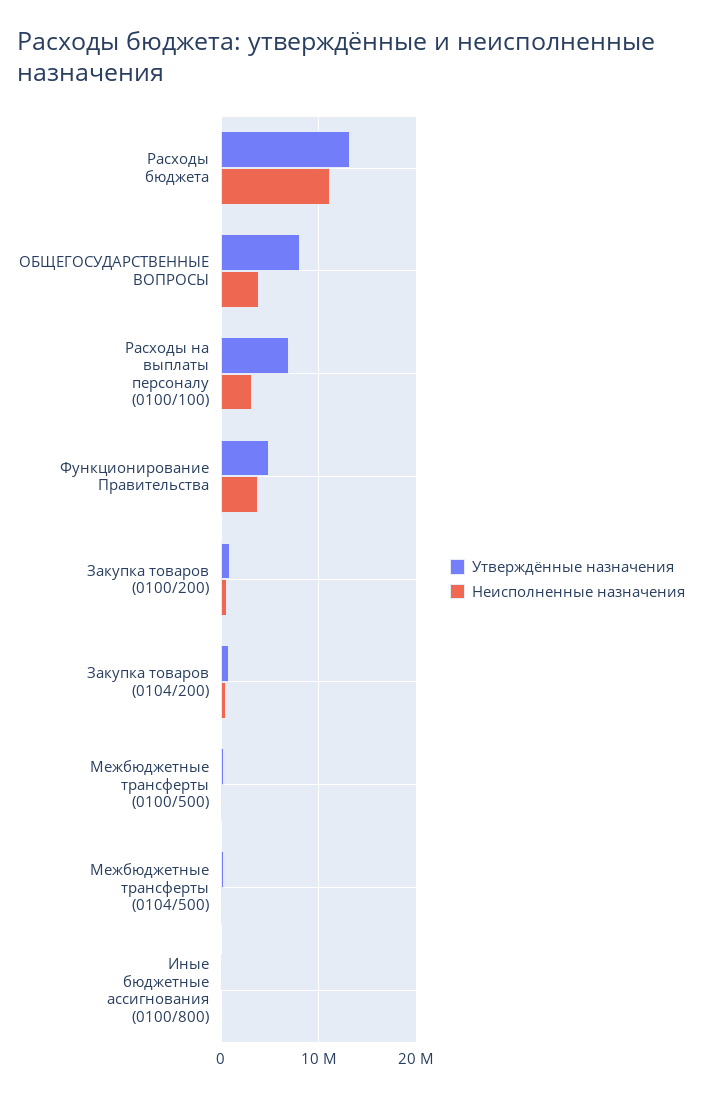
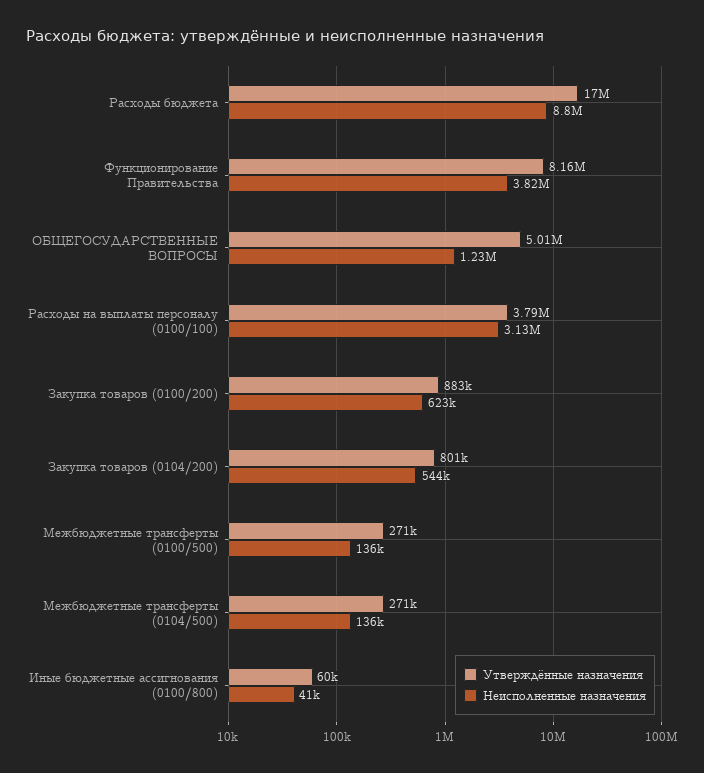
Утверждённые назначения, Расходы бюджета: 13000000 -> 17000000
Неисполненные назначения, Расходы бюджета: 11000000 -> 8800000
Утверждённые назначения, ОБЩЕГОСУДАРСТВЕННЫЕ ВОПРОСЫ: 8000000 -> 5010000
Неисполненные назначения, ОБЩЕГОСУДАРСТВЕННЫЕ ВОПРОСЫ: 4000000 -> 1230000
Утверждённые назначения, Расходы на выплаты персоналу (0100/100): 7000000 -> 3790000
Утверждённые назначения, Функционирование Правительства: 5000000 -> 8160000

